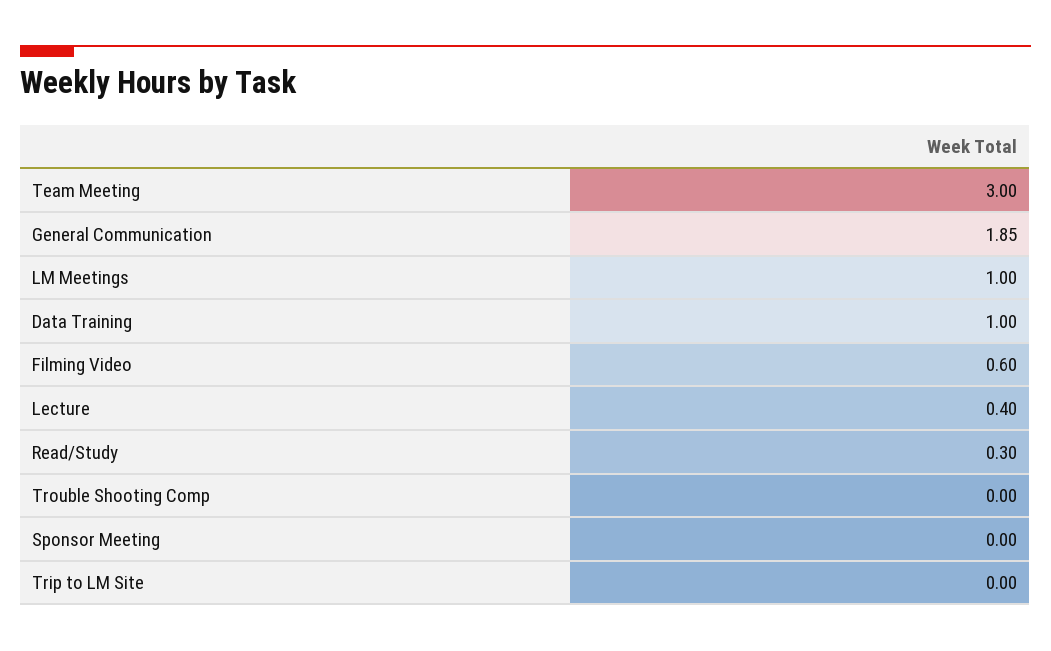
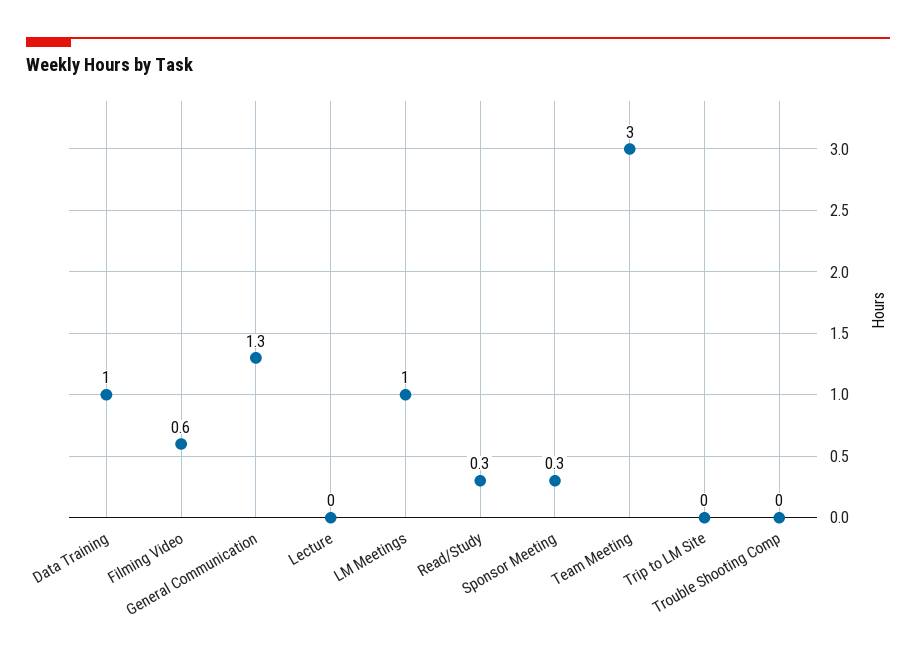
General Communication: 1.85 -> 1.3
Lecture: 0.4 -> 0
Sponsor Meeting: 0 -> 0.3

